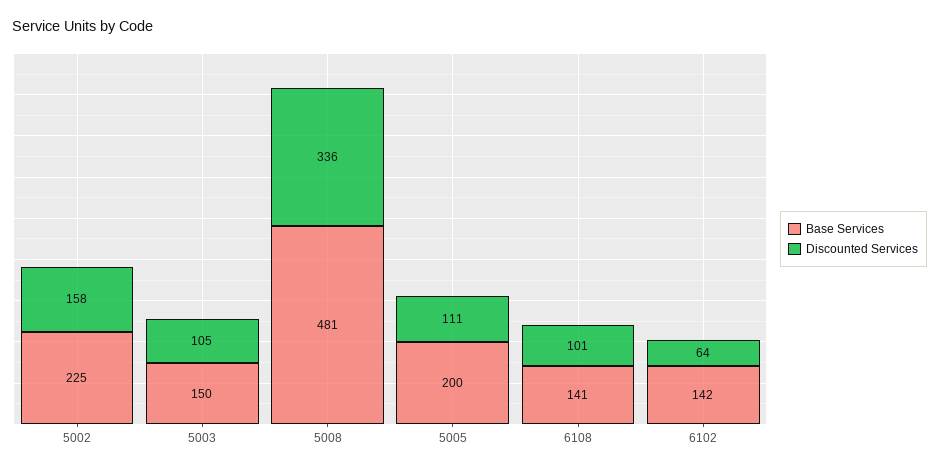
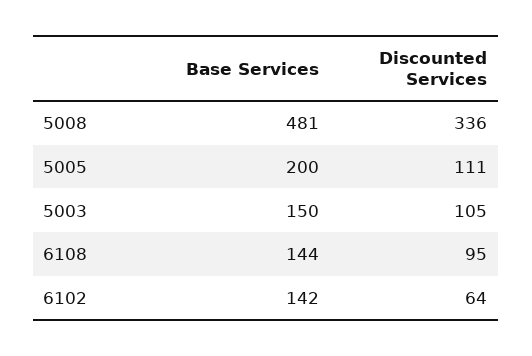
Base Services, 5002: 225 -> none
Discounted Services, 5002: 158 -> none
Base Services, 6108: 141 -> 144
Discounted Services, 6108: 101 -> 95

